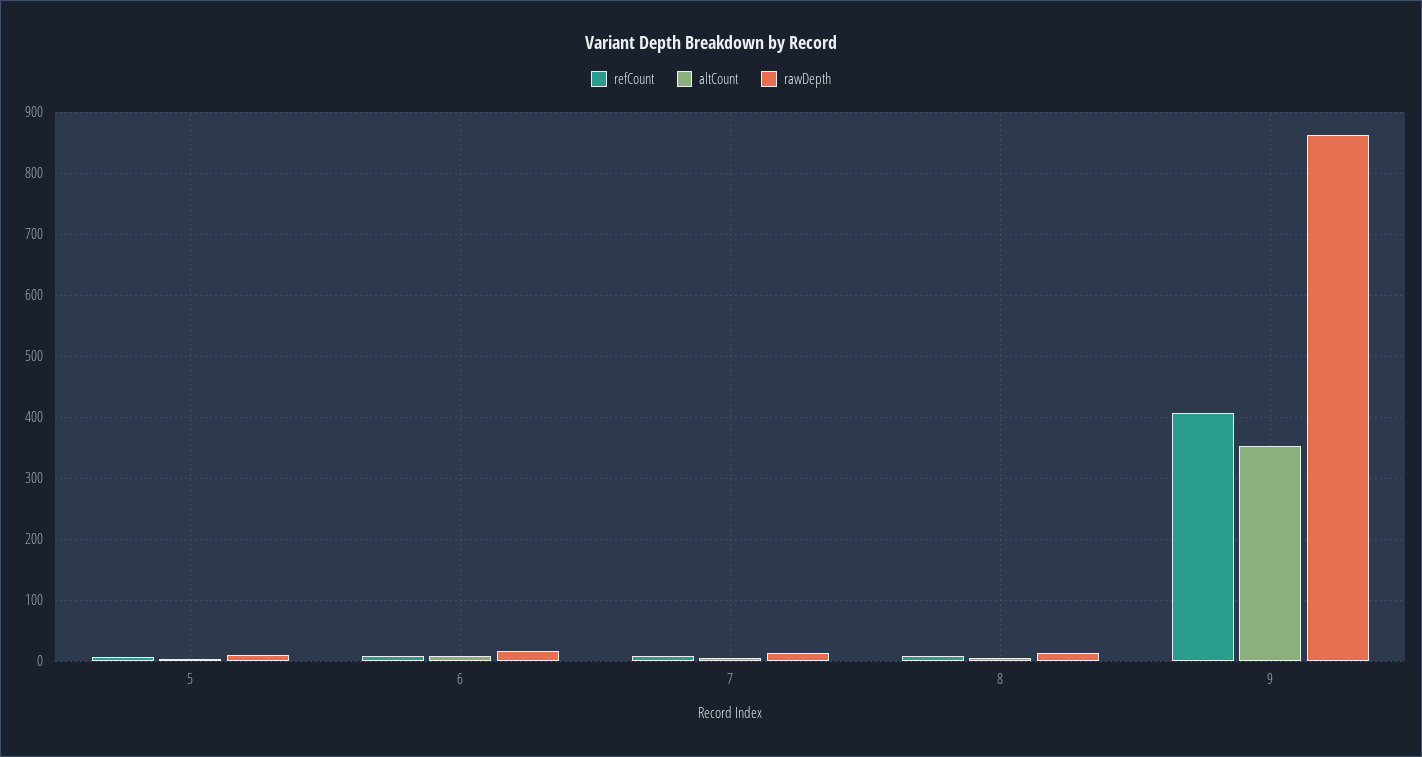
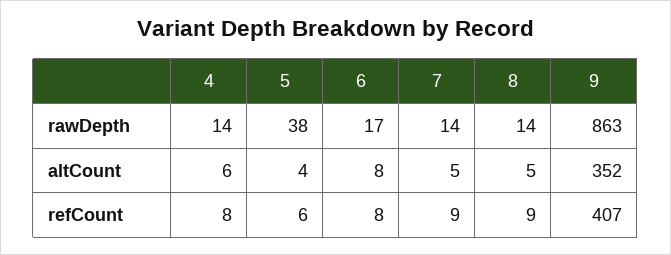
rawDepth, 5: 10 -> 38
rawDepth, 4: none -> 14
altCount, 4: none -> 6
refCount, 4: none -> 8

